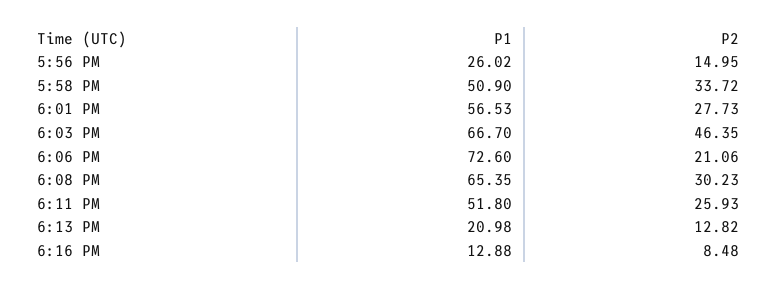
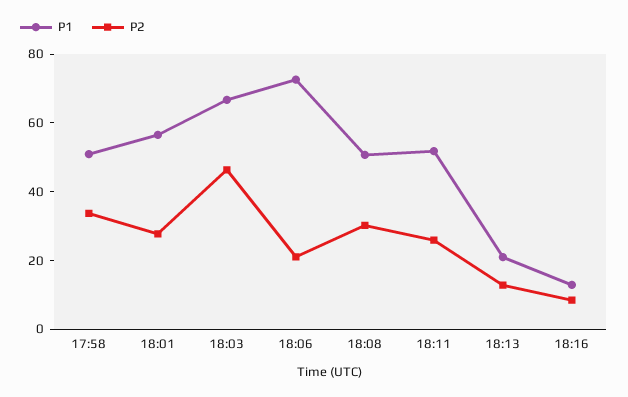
P1, 5:56 PM: 26.02 -> none
P2, 5:56 PM: 14.95 -> none
P1, 6:08 PM: 65.35 -> 50

